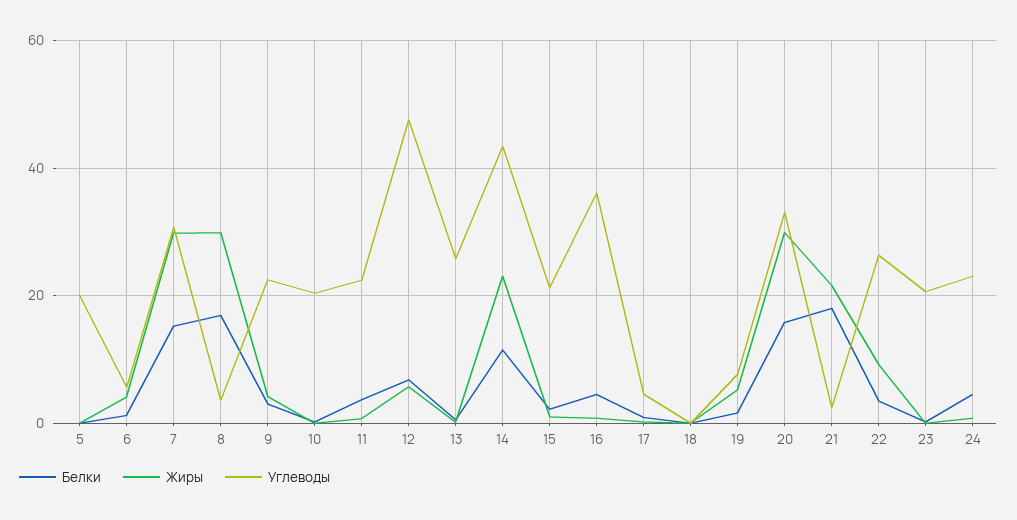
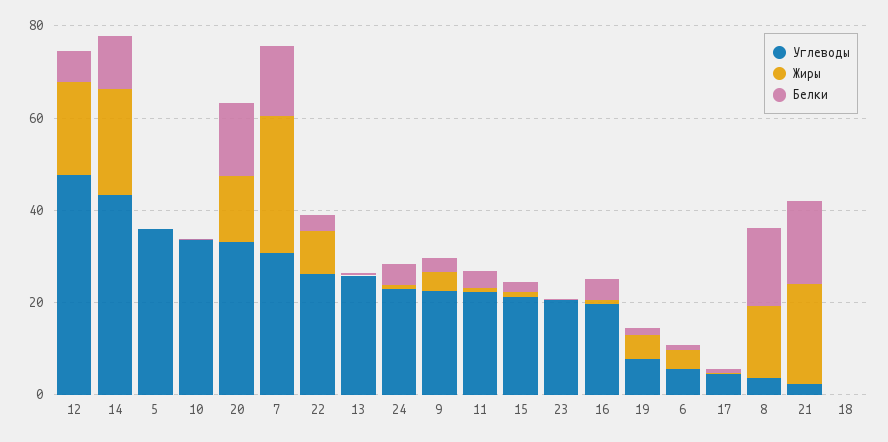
Углеводы, 5: 20 -> 35
Жиры, 8: 30 -> 15
Углеводы, 10: 20 -> 35
Жиры, 12: 6 -> 20
Углеводы, 16: 36 -> 20
Жиры, 20: 30 -> 15

